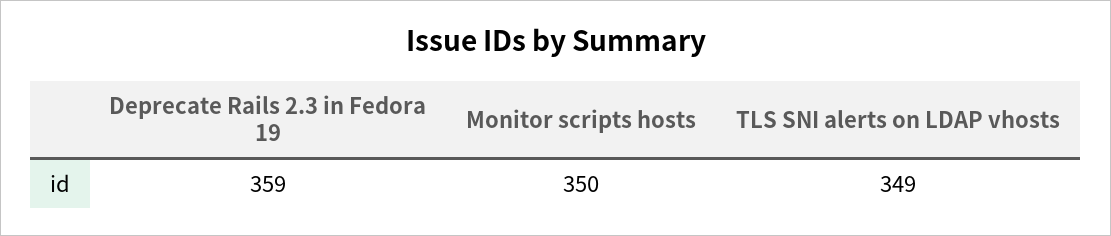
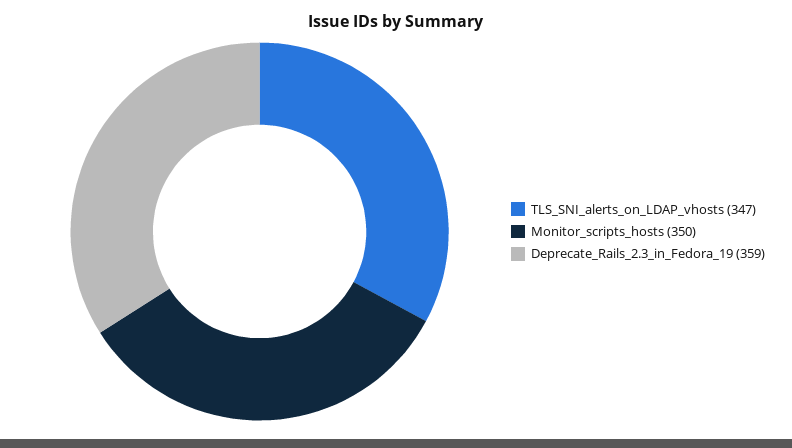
TLS SNI alerts on LDAP vhosts: 349 -> 347

